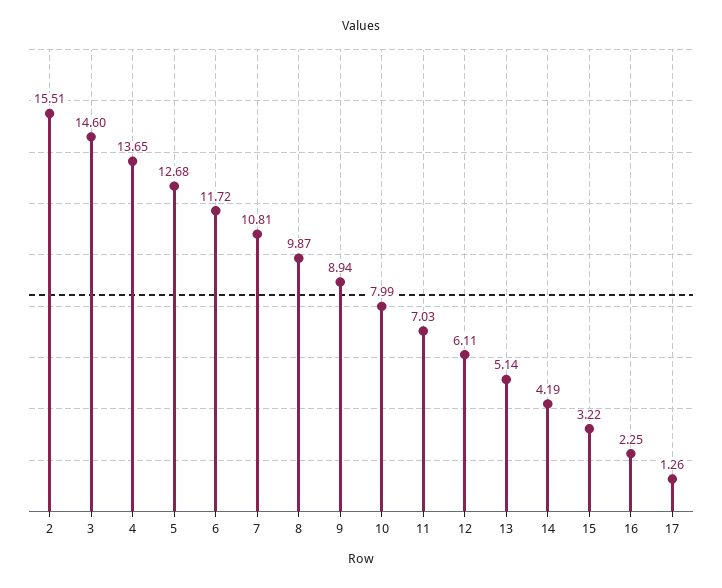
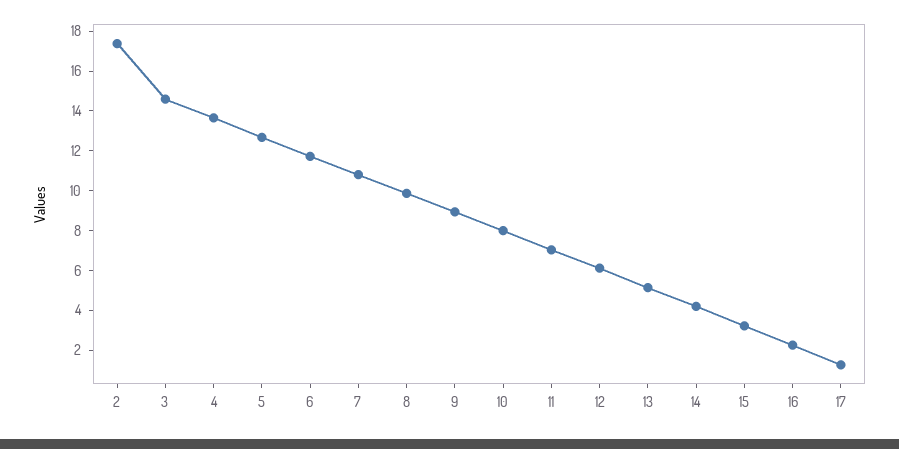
2: 15.51 -> 17.5

